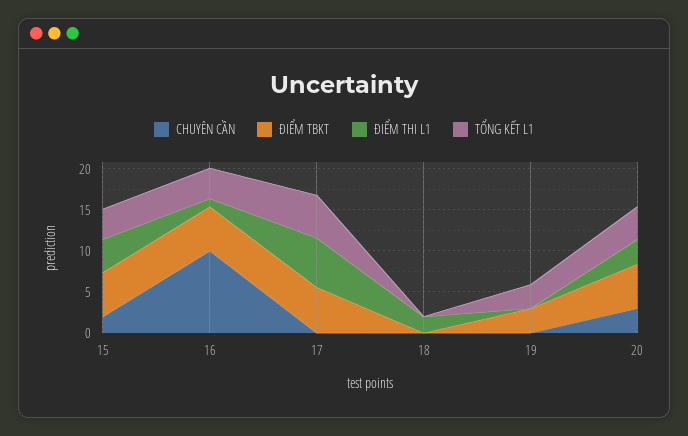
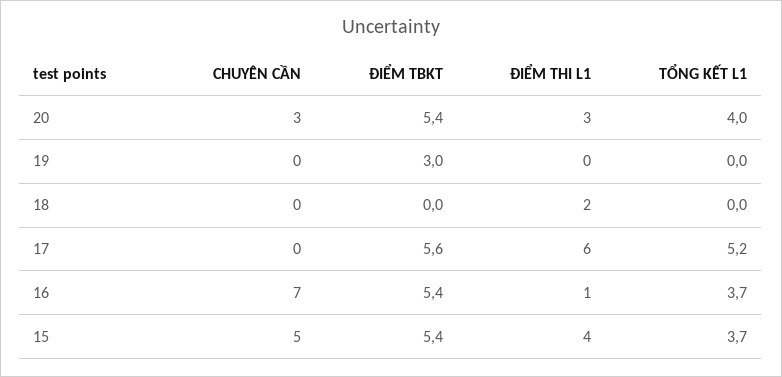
CHUYÊN CẦN, 15: 2 -> 5
CHUYÊN CẦN, 16: 10 -> 7
TỔNG KẾT L1, 19: 3 -> 0

